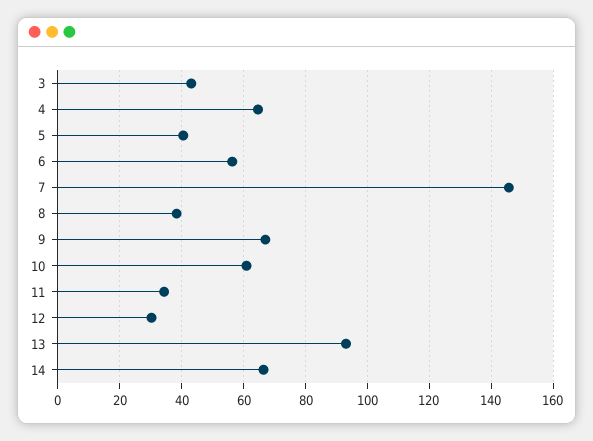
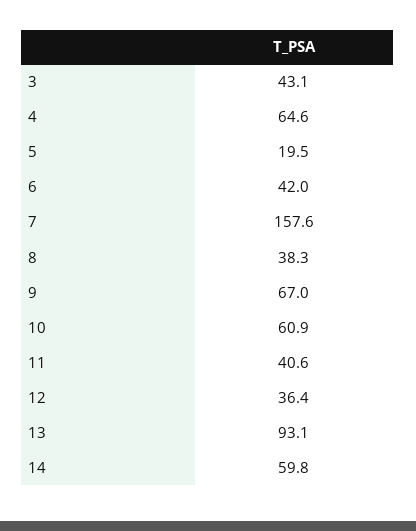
5: 40 -> 19.5
6: 56 -> 42
7: 146 -> 157.6
11: 34 -> 40.6
12: 30 -> 36.4
14: 66 -> 59.8

